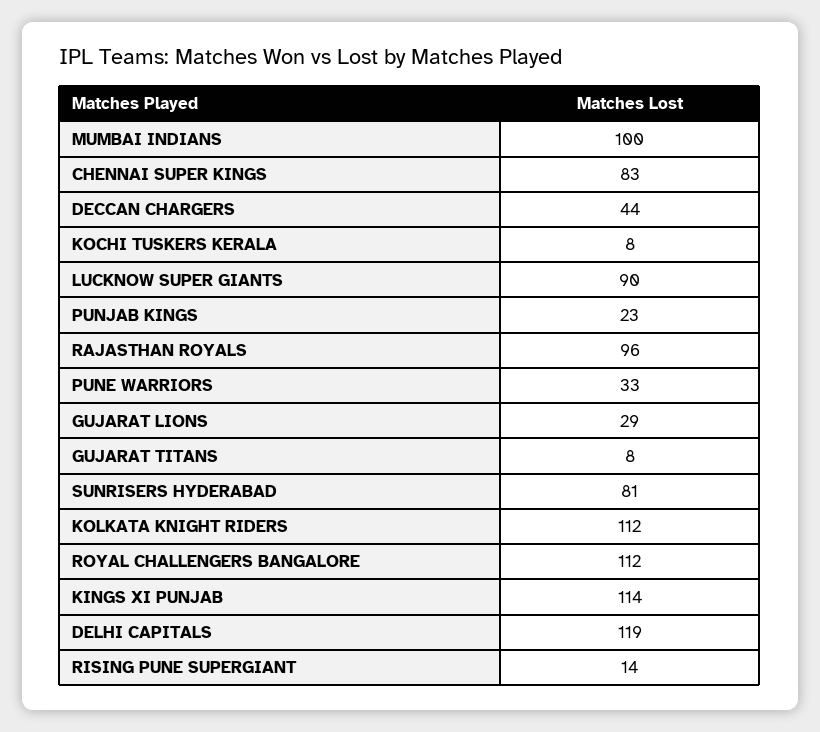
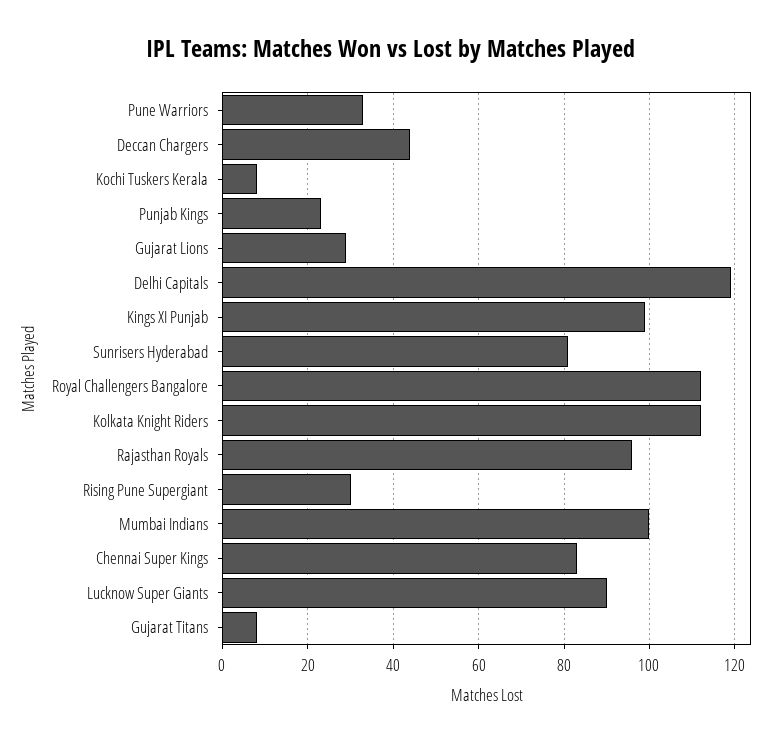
KINGS XI PUNJAB: 114 -> 100
RISING PUNE SUPERGIANT: 14 -> 30

